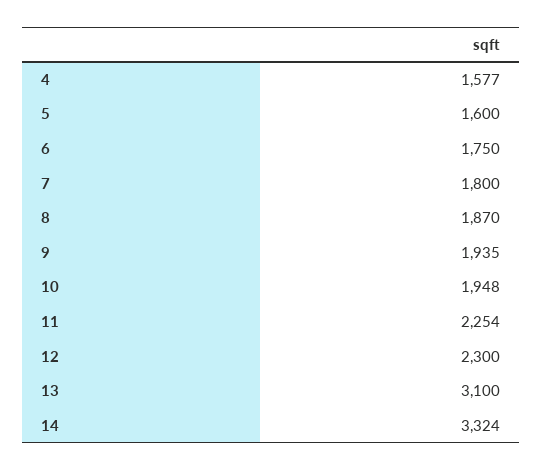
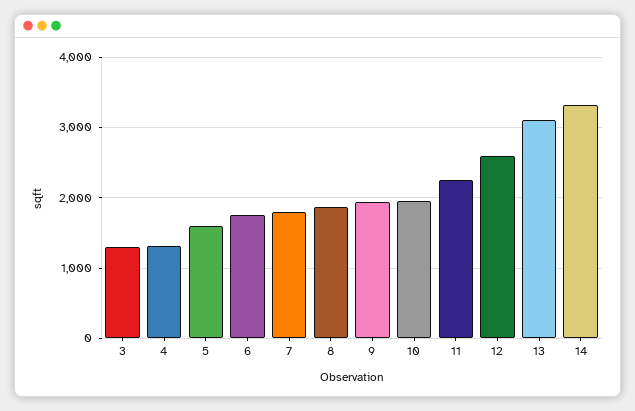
4: 1577 -> 1300
12: 2300 -> 2600
3: none -> 1300

